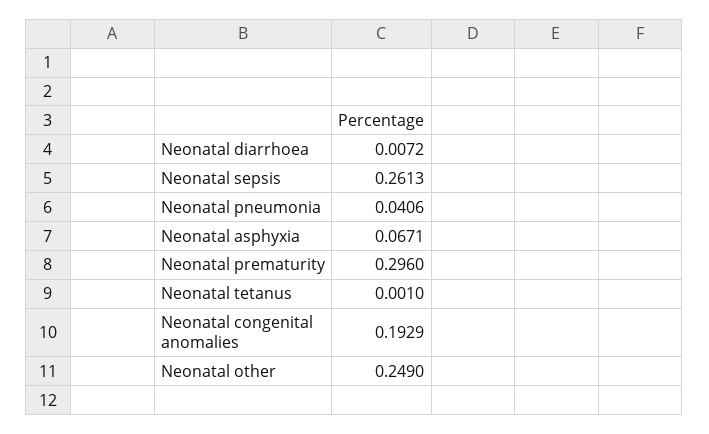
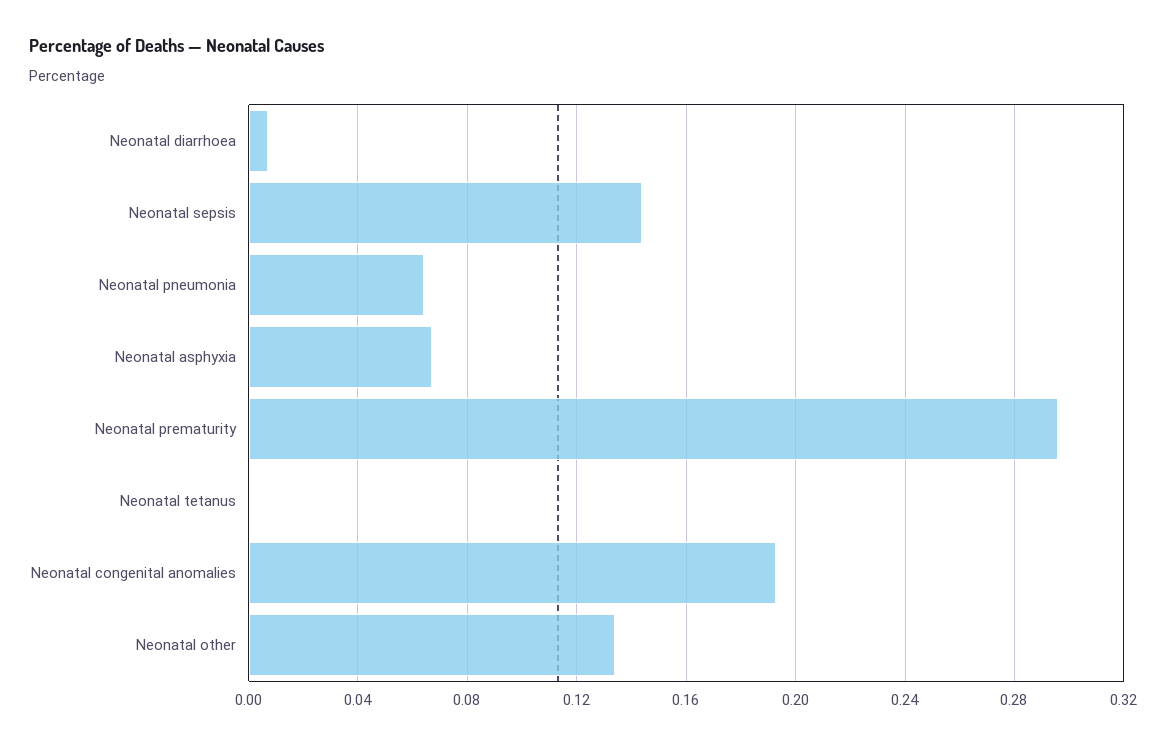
Neonatal sepsis: 0.2613 -> 0.145
Neonatal pneumonia: 0.0406 -> 0.065
Neonatal other: 0.249 -> 0.135

